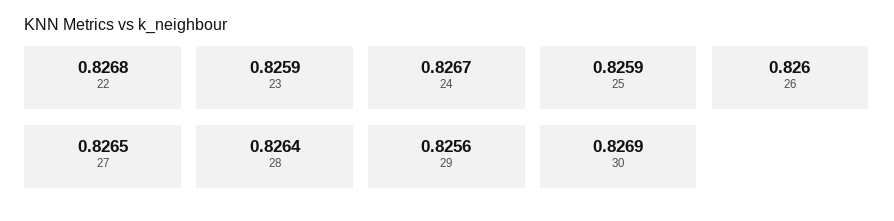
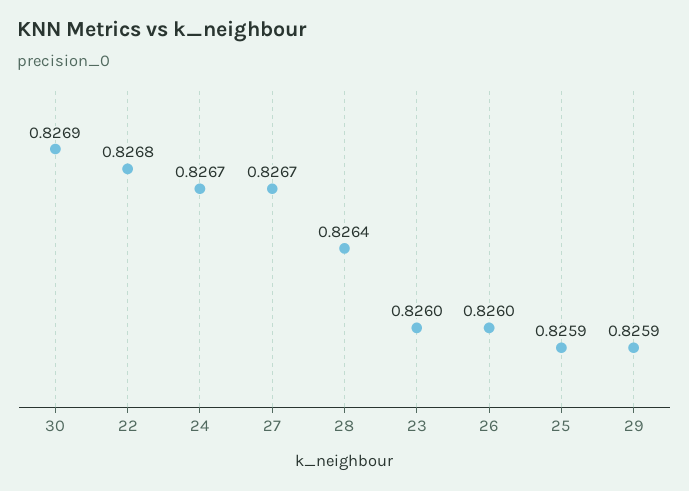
23: 0.8259 -> 0.826
27: 0.8265 -> 0.8267
29: 0.8256 -> 0.8259

